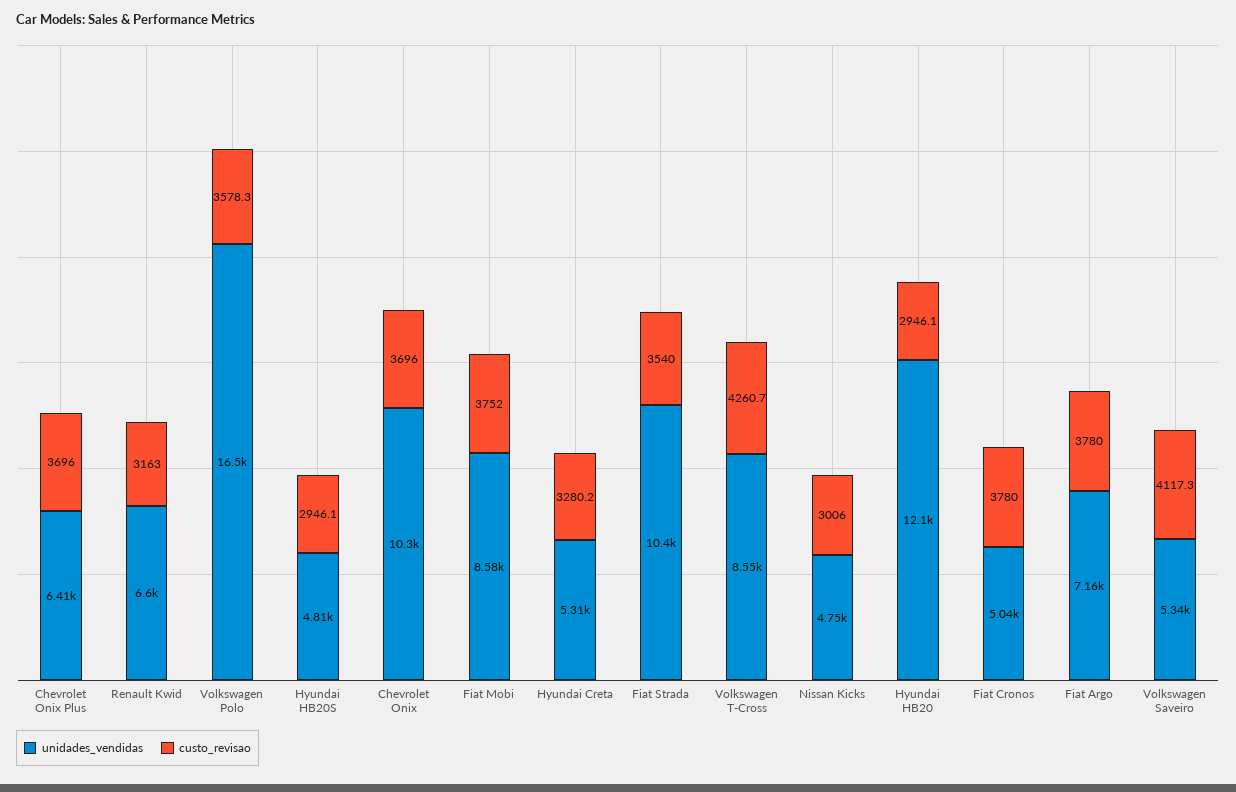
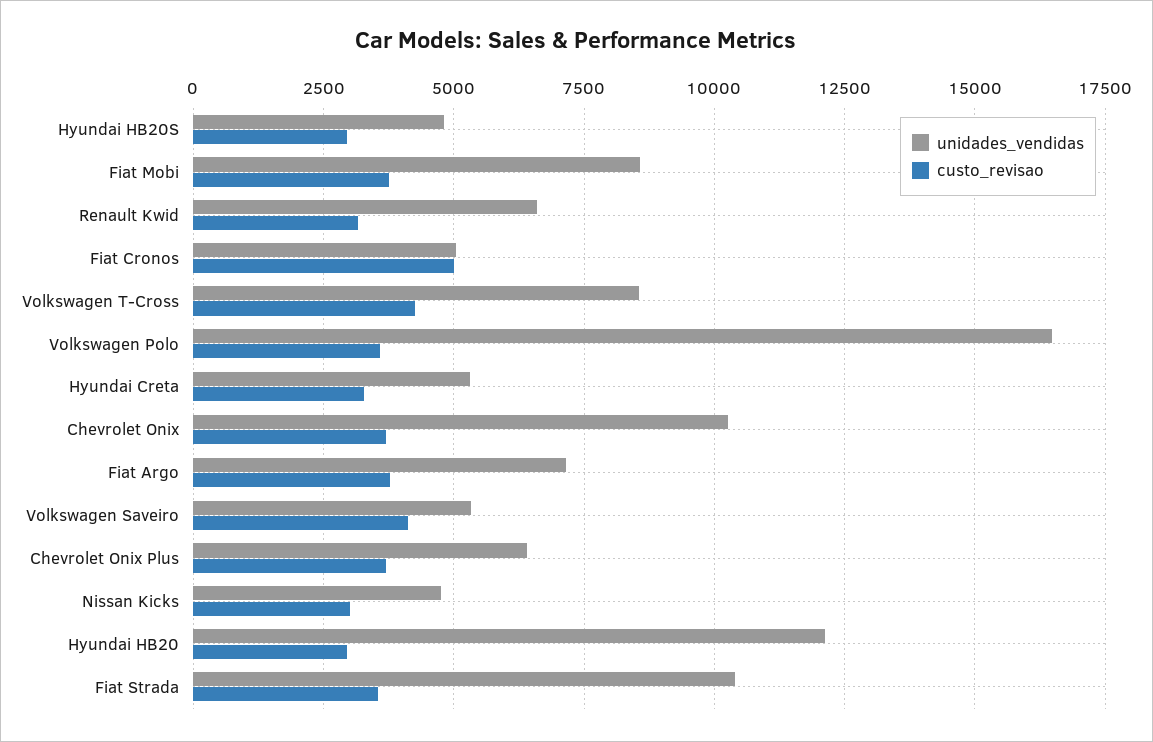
custo_revisao, Fiat Cronos: 3780 -> 5000

